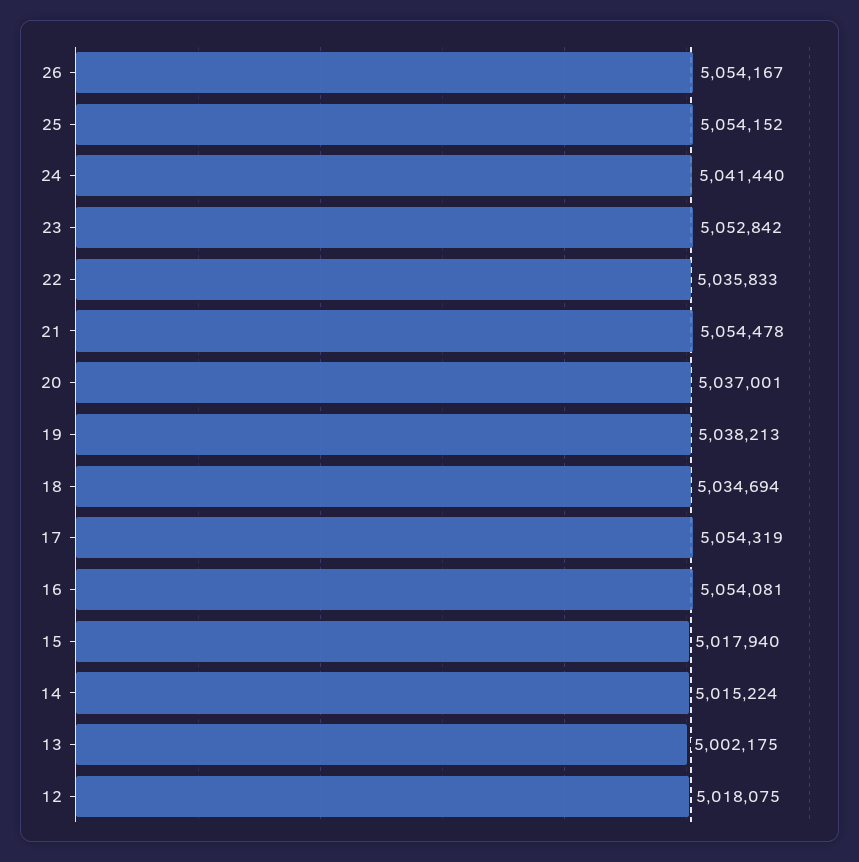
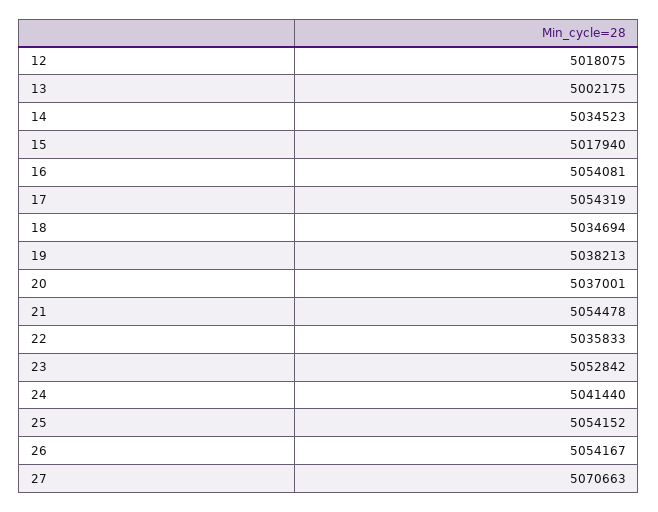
14: 5015224 -> 5034523
27: none -> 5070663

